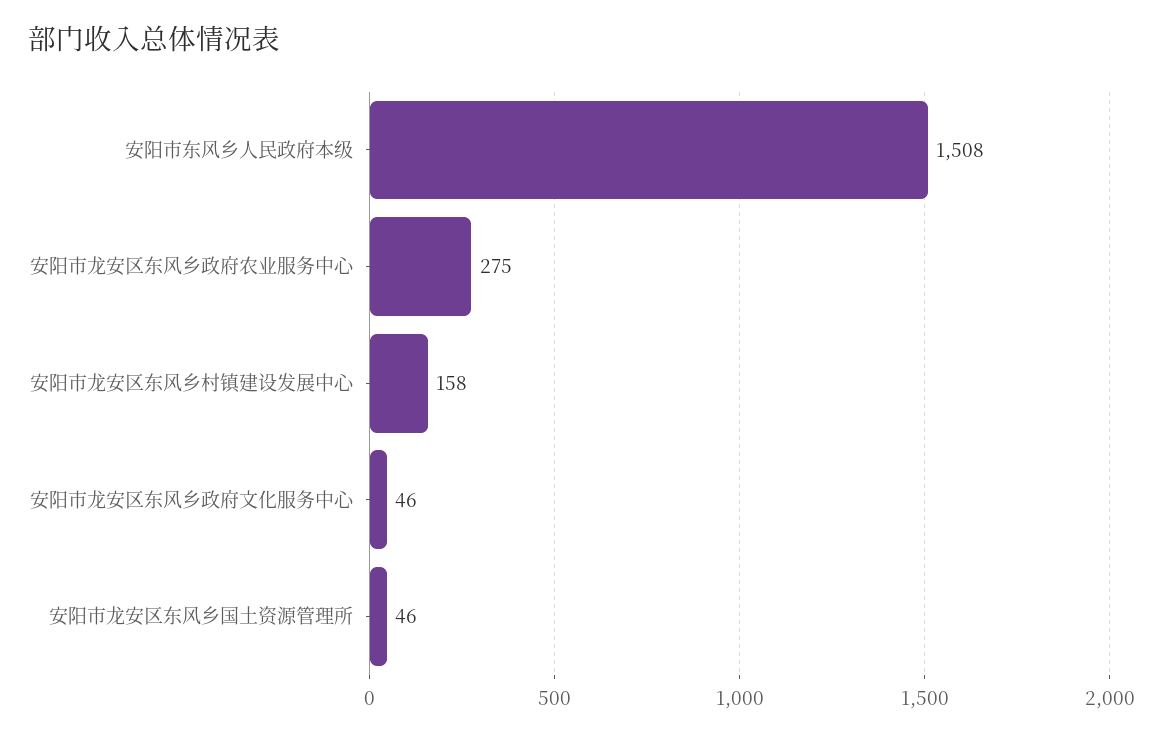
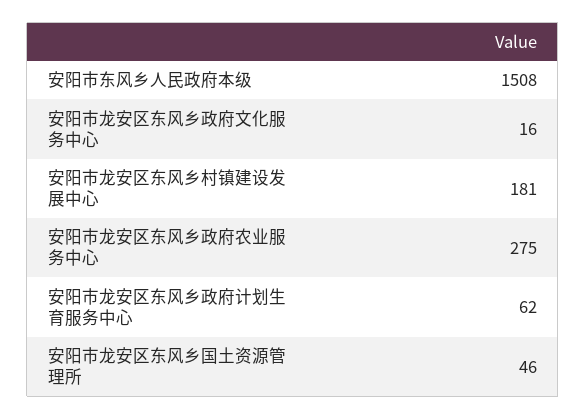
安阳市龙安区东风乡村镇建设发展中心: 158 -> 181
安阳市龙安区东风乡政府文化服务中心: 46 -> 16
安阳市龙安区东风乡政府计划生育服务中心: none -> 62

